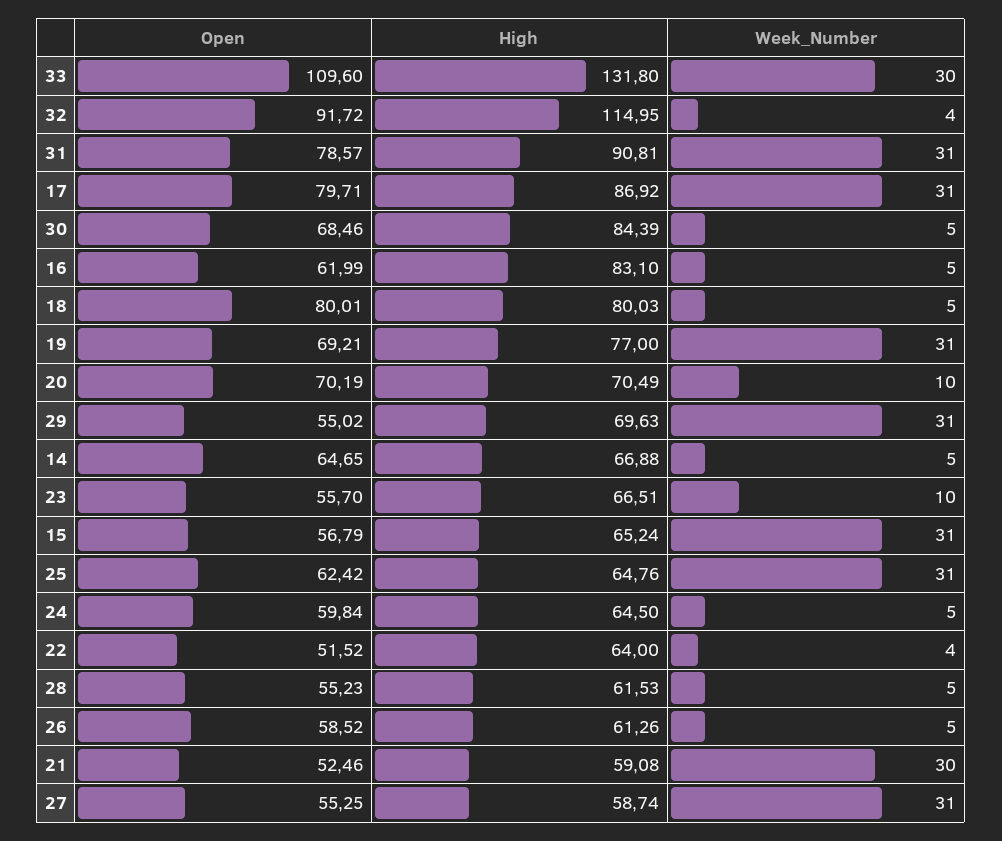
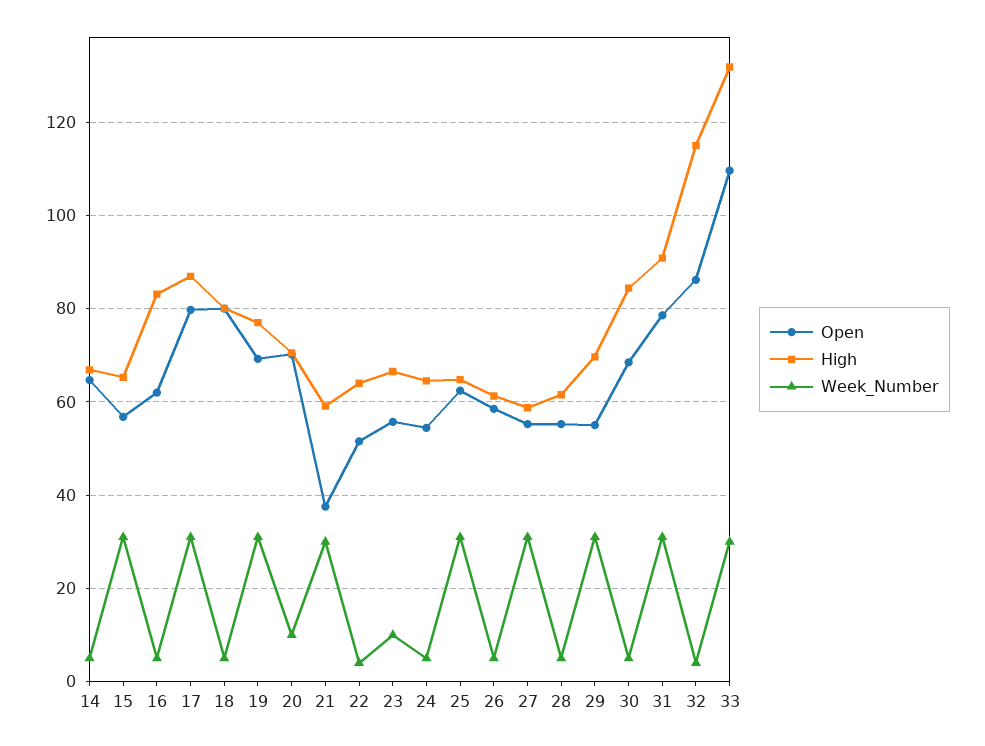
Open, 32: 91.72 -> 86
Open, 24: 59.84 -> 54
Open, 21: 52.46 -> 38

